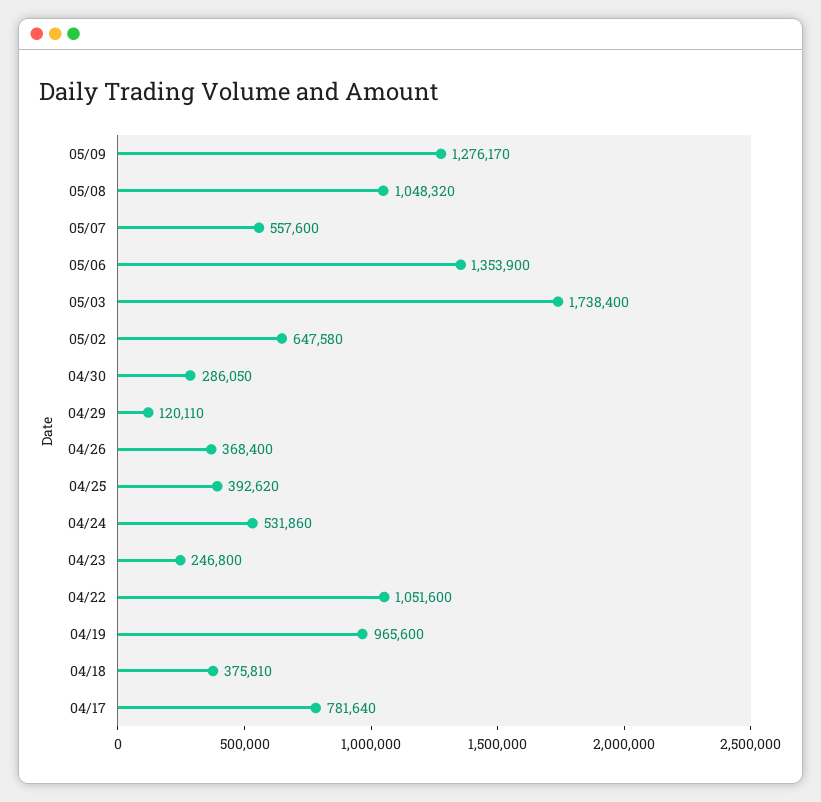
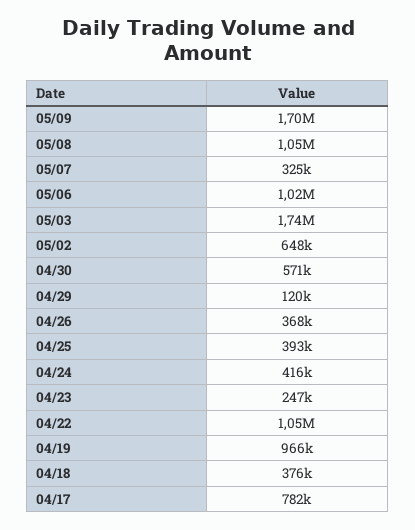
05/09: 1276170 -> 1700000
05/07: 557600 -> 325000
05/06: 1353900 -> 1020000
04/30: 286050 -> 571000
04/24: 531860 -> 416000

